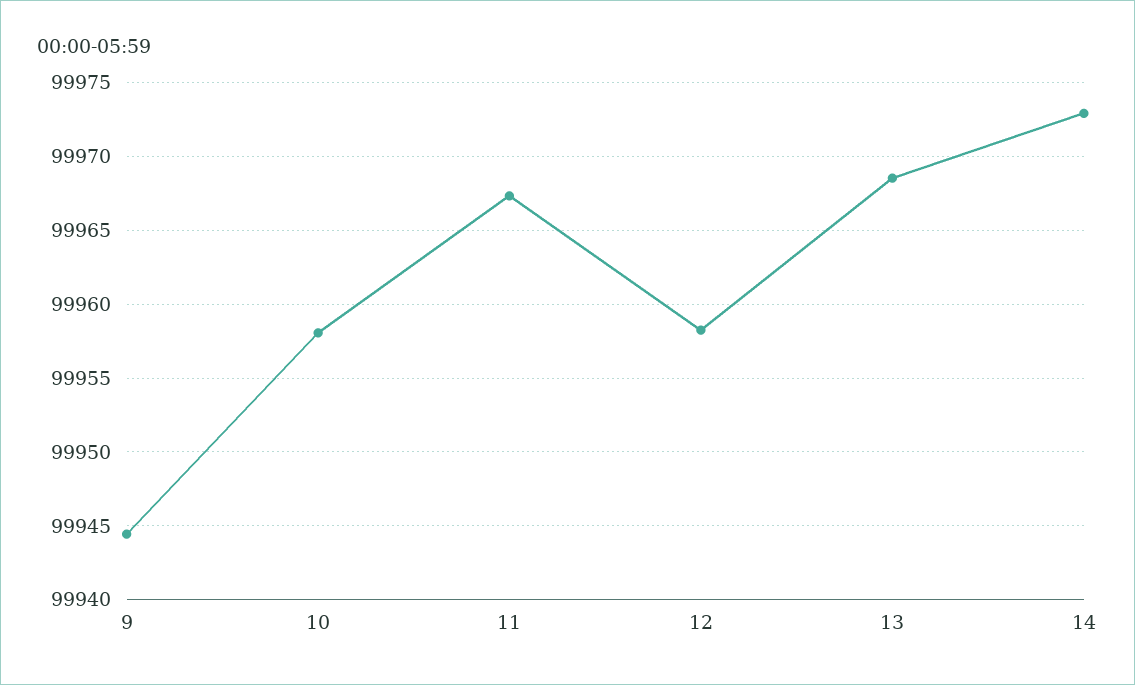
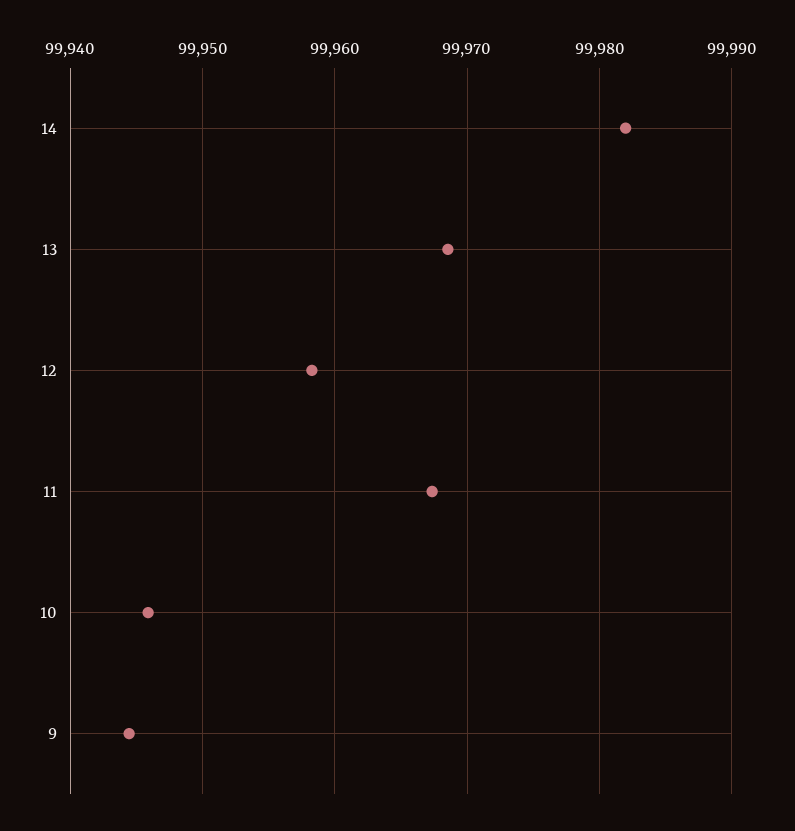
10: 99958 -> 99946
14: 99973 -> 99982

